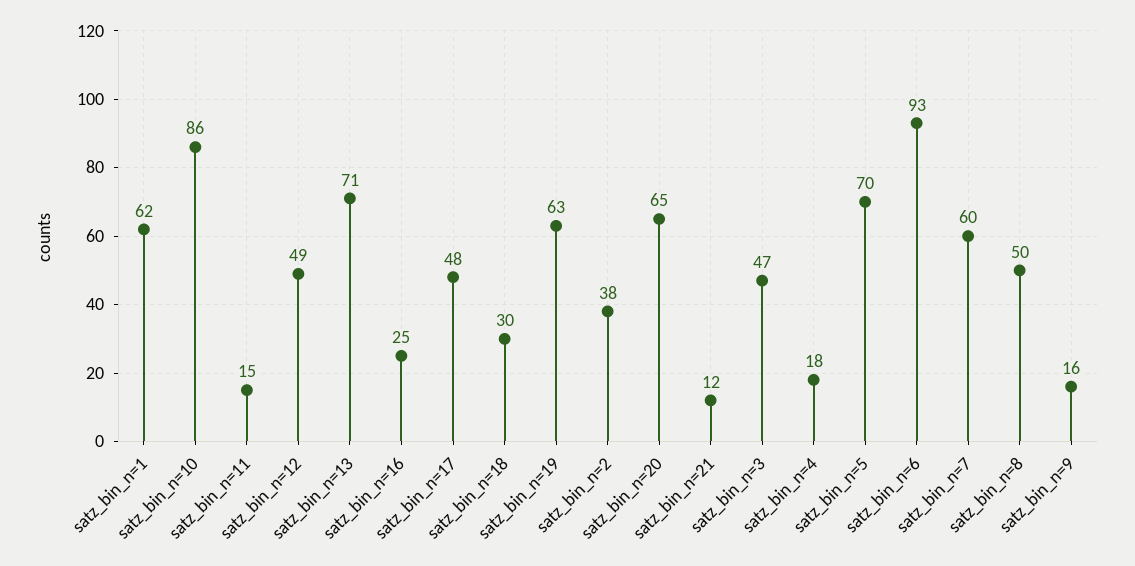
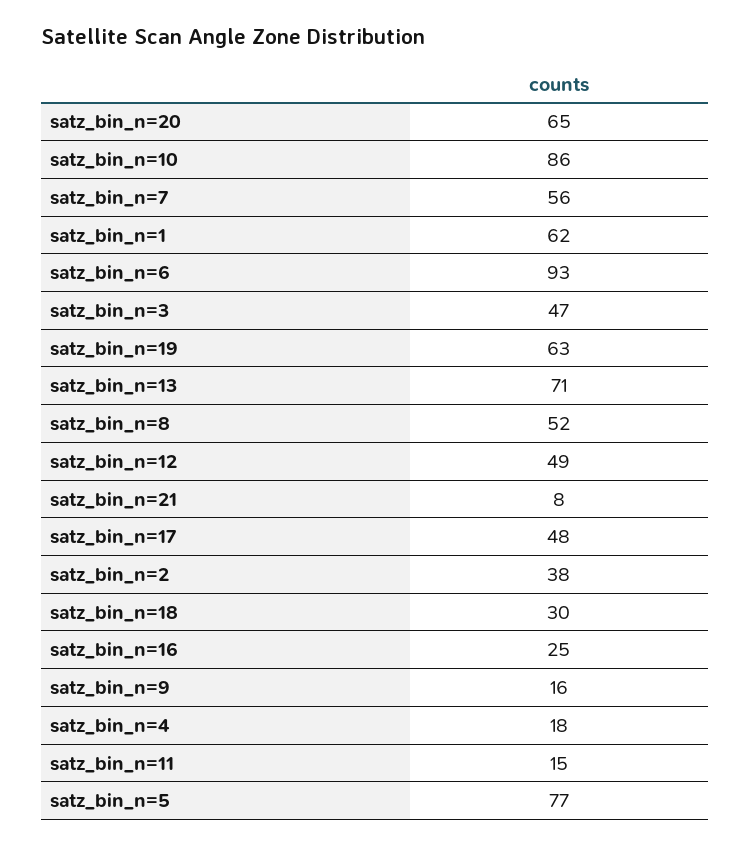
satz_bin_n=21: 12 -> 8
satz_bin_n=5: 70 -> 77
satz_bin_n=7: 60 -> 56
satz_bin_n=8: 50 -> 52

